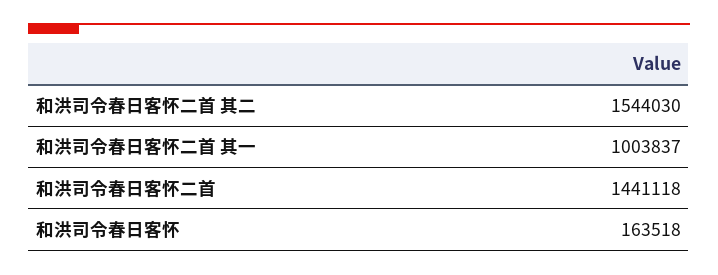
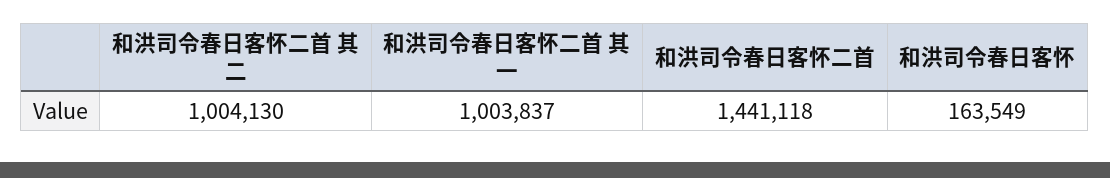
和洪司令春日客怀二首 其二: 1544030 -> 1004130
和洪司令春日客怀: 163518 -> 163549

